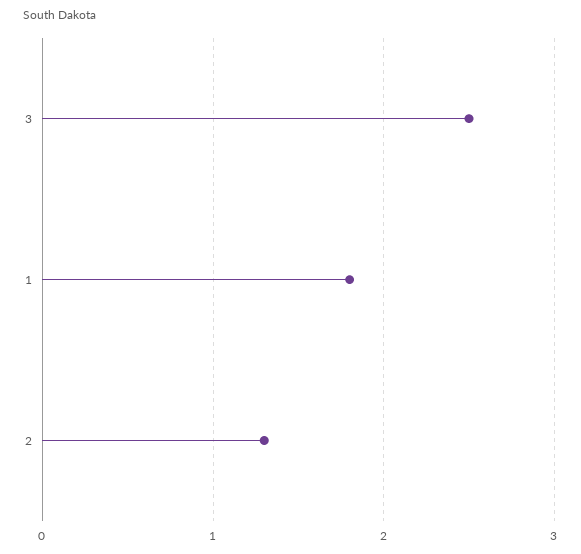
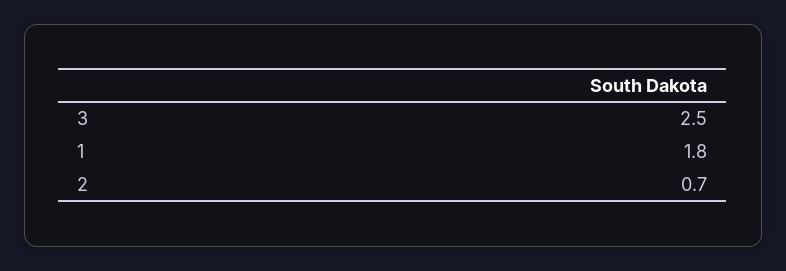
2: 1.3 -> 0.7

